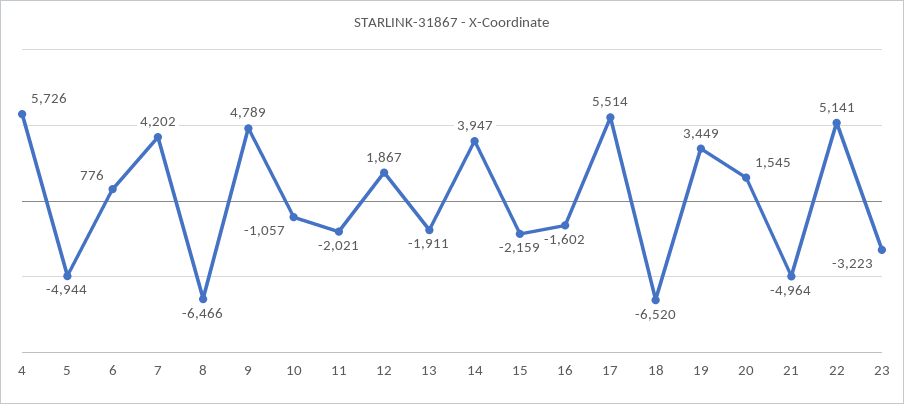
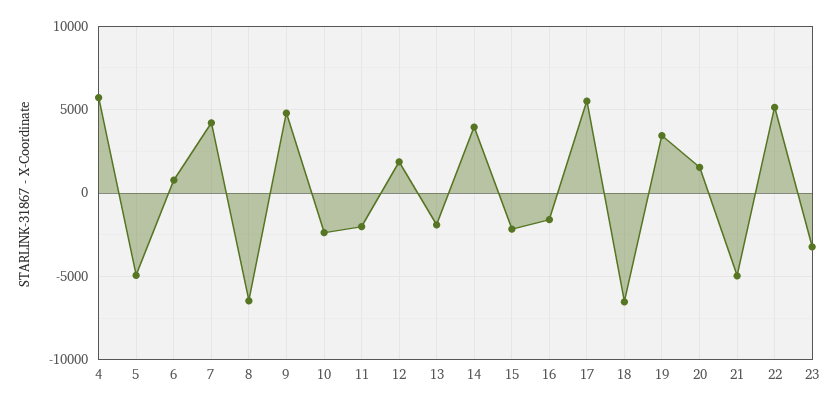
10: -1057 -> -2500

